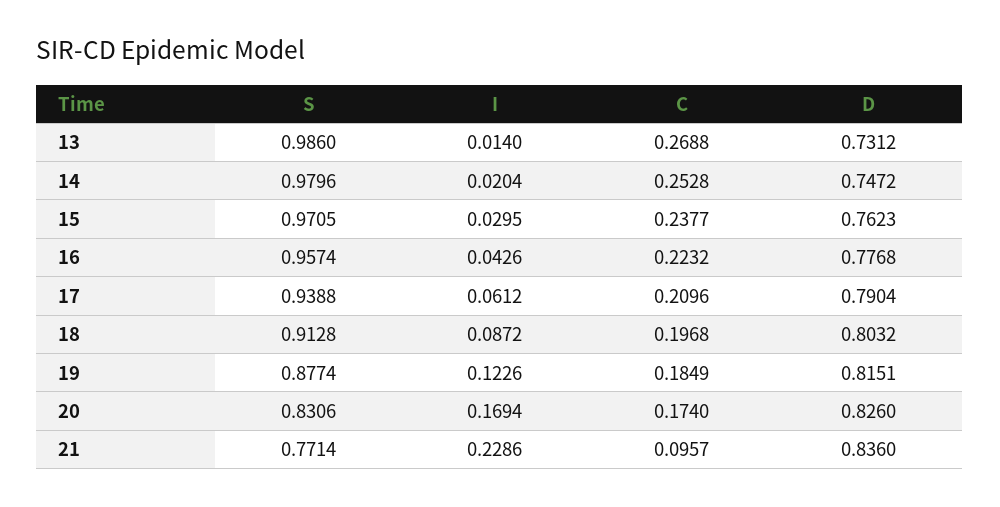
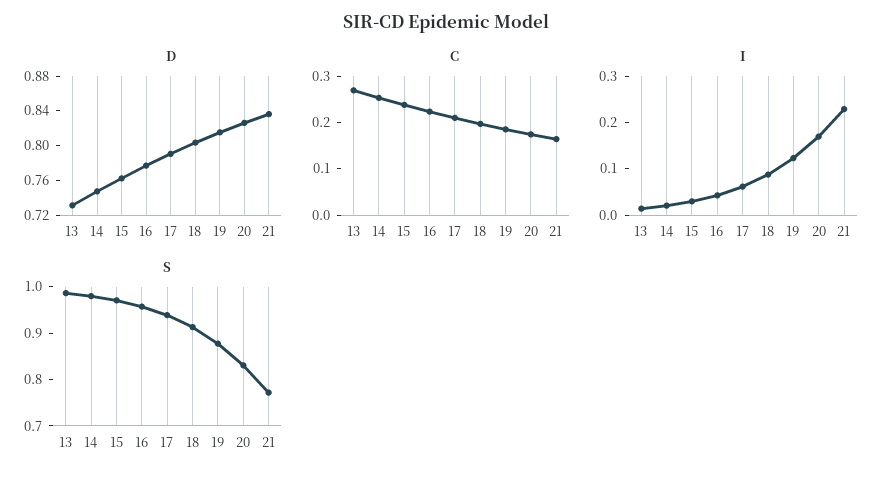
C, 21: 0.0957 -> 0.16

